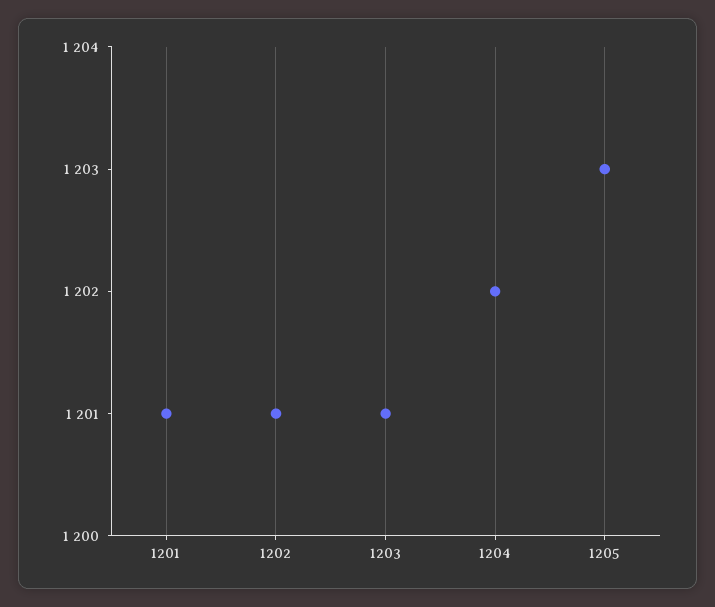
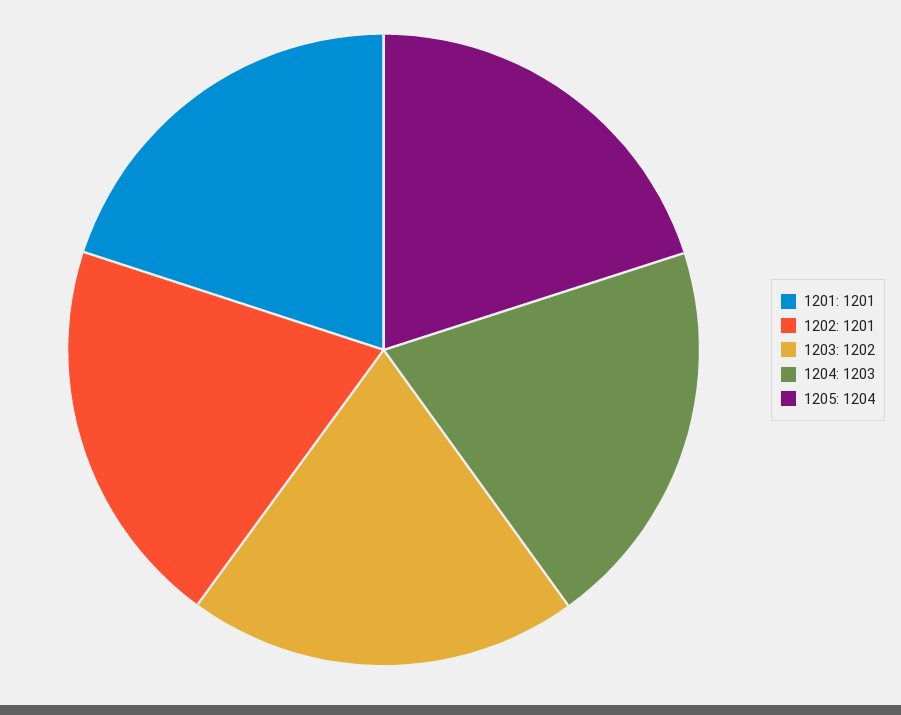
1203: 1201 -> 1202
1204: 1202 -> 1203
1205: 1203 -> 1204

